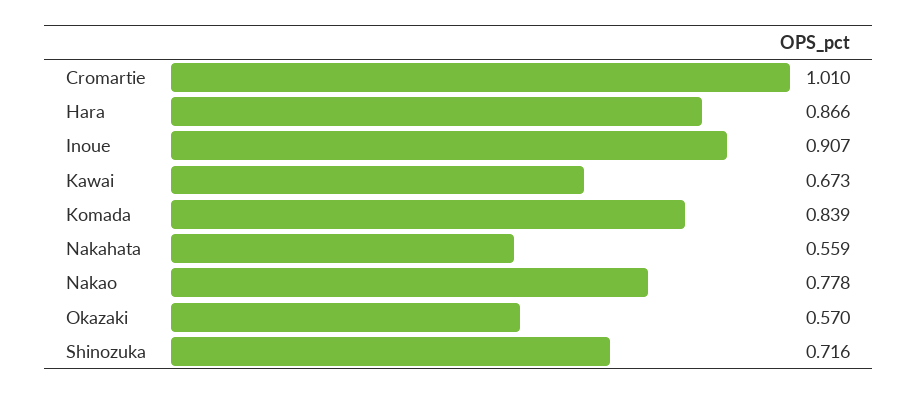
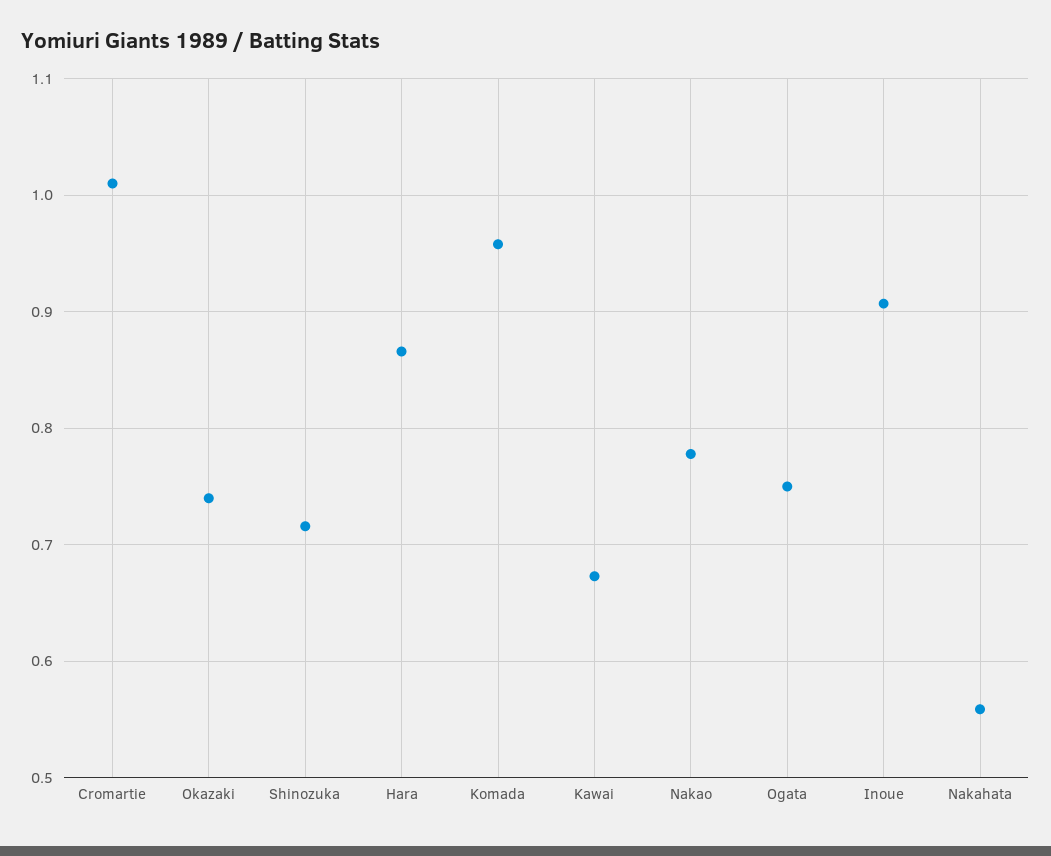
Komada: 0.839 -> 0.96
Okazaki: 0.57 -> 0.74
Ogata: none -> 0.75

